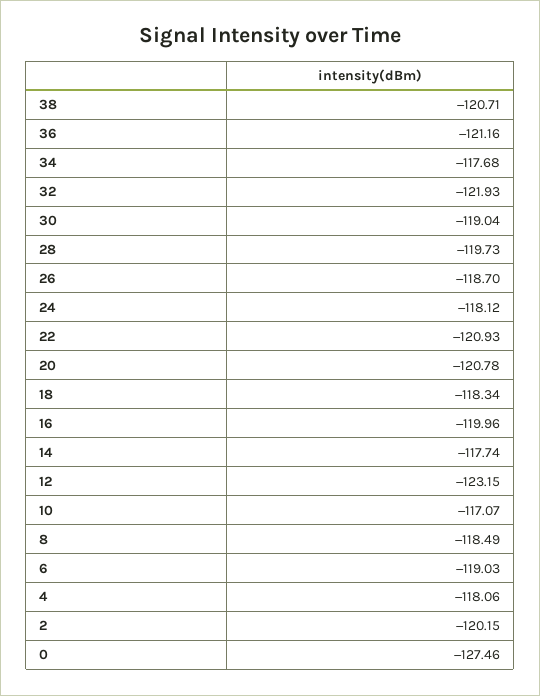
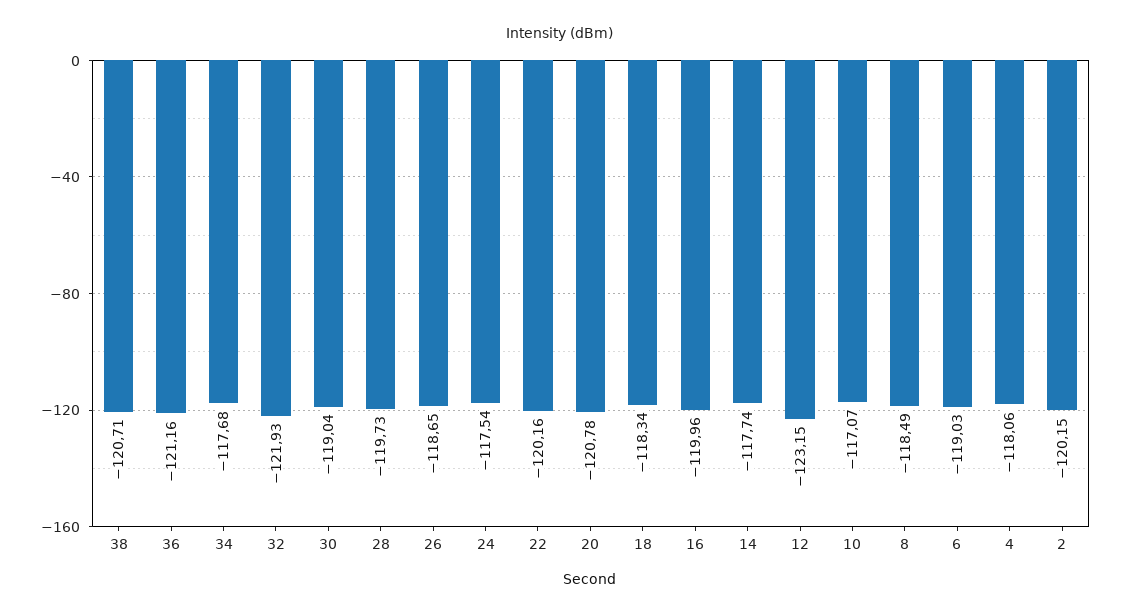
26: -118.7 -> -118.65
24: -118.12 -> -117.54
22: -120.93 -> -120.16
0: -127.46 -> none

